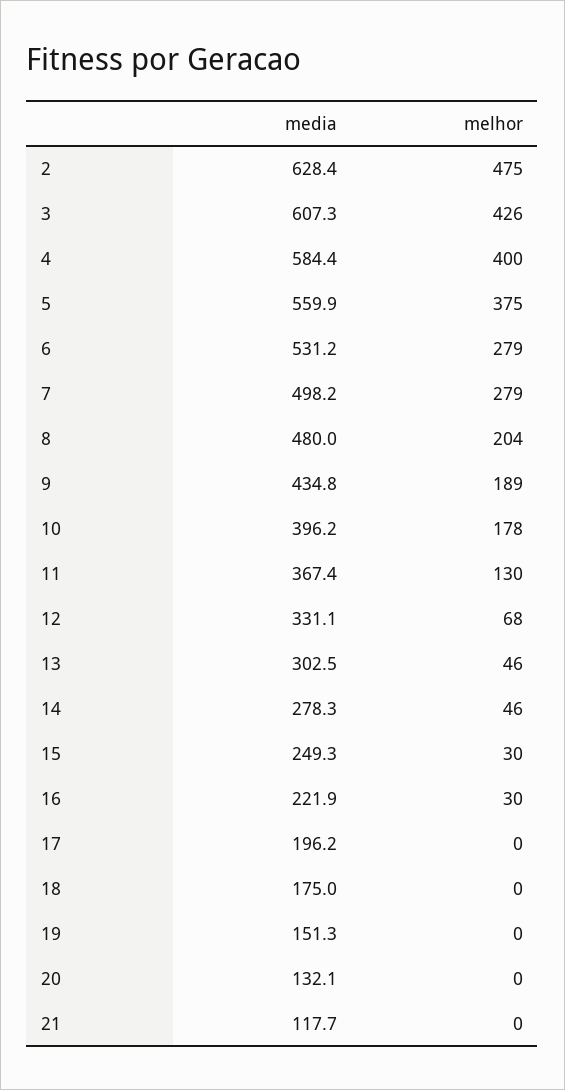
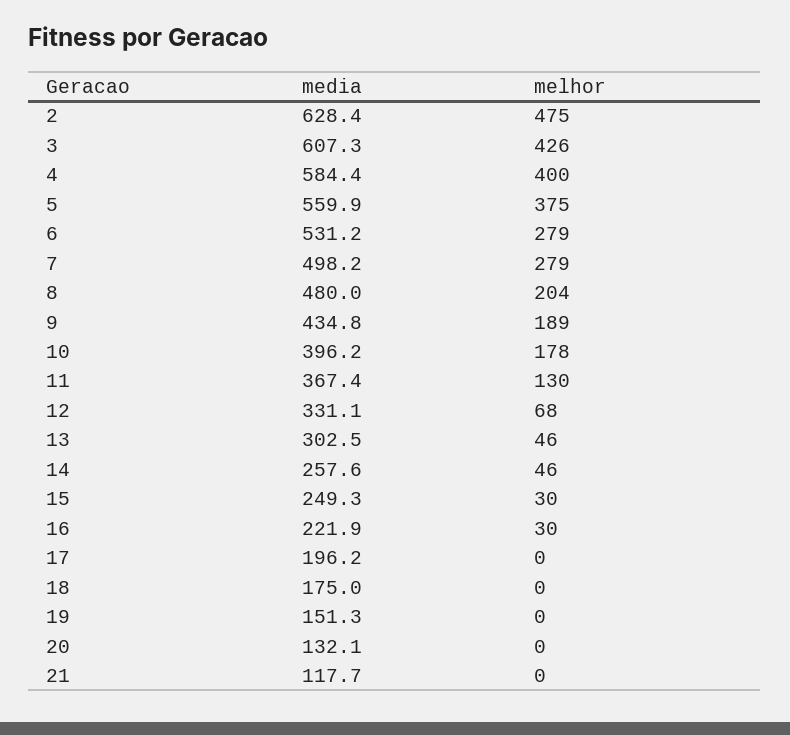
media, 14: 278.3 -> 257.6

